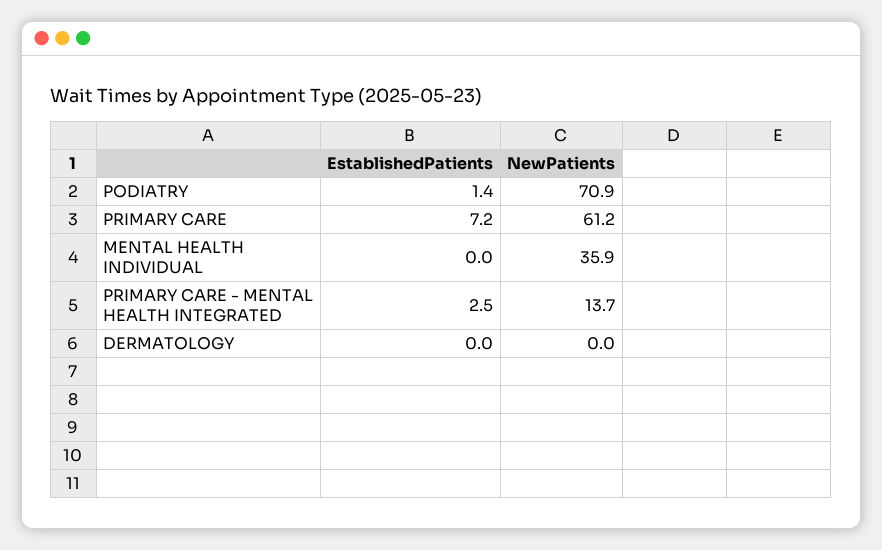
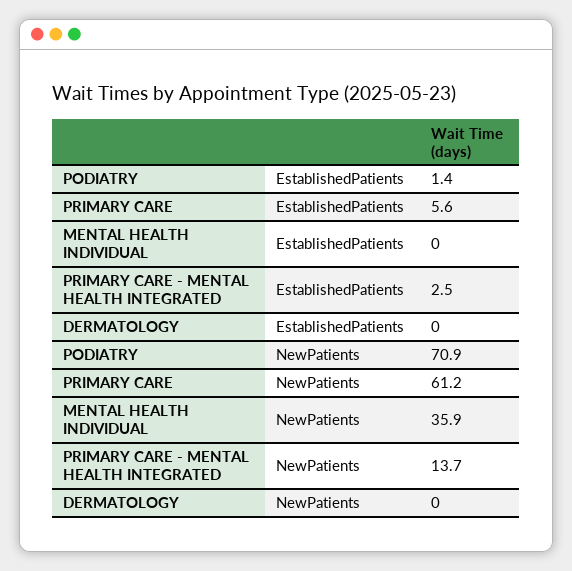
EstablishedPatients, PRIMARY CARE: 7.2 -> 5.6

